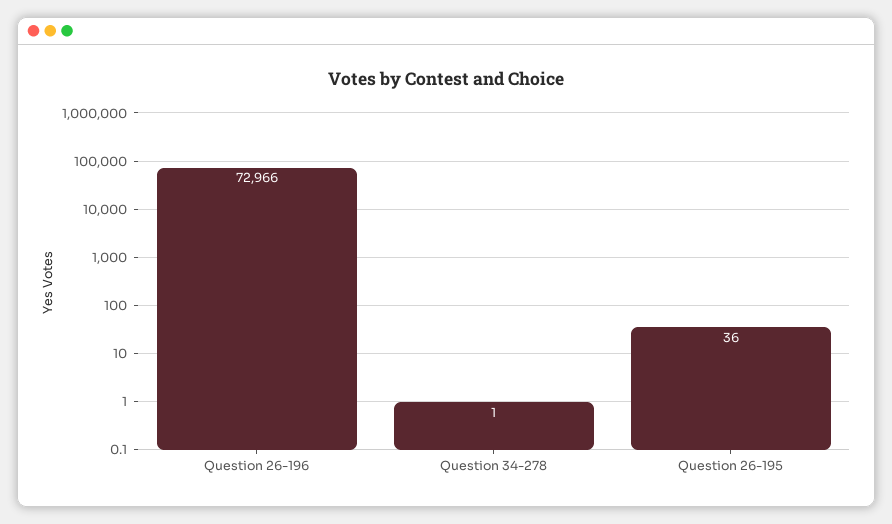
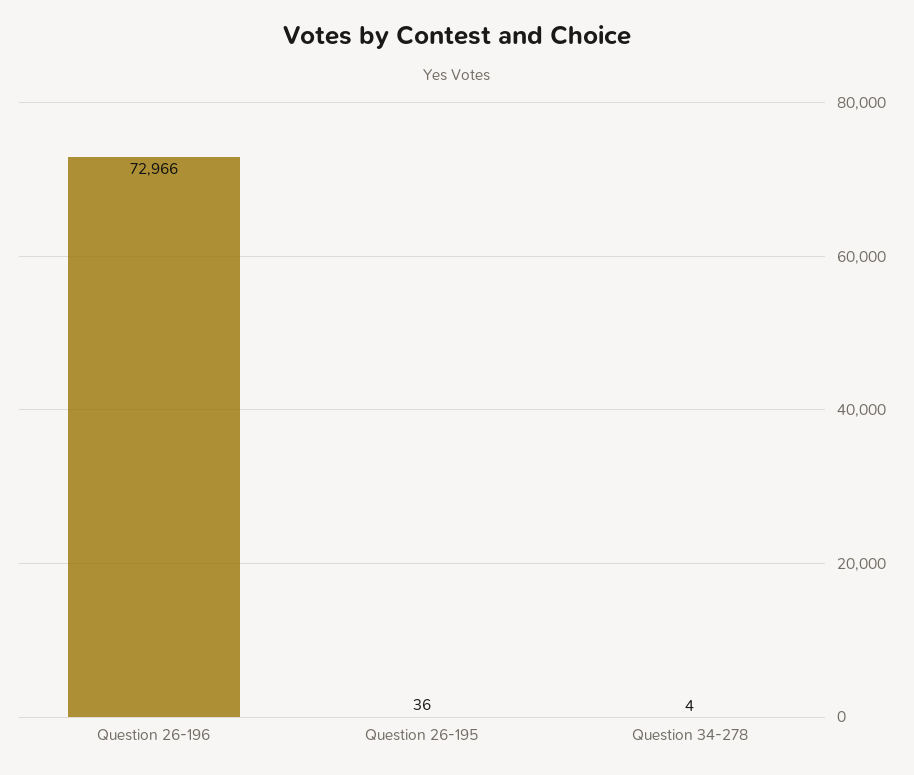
Question 34-278: 1 -> 4

